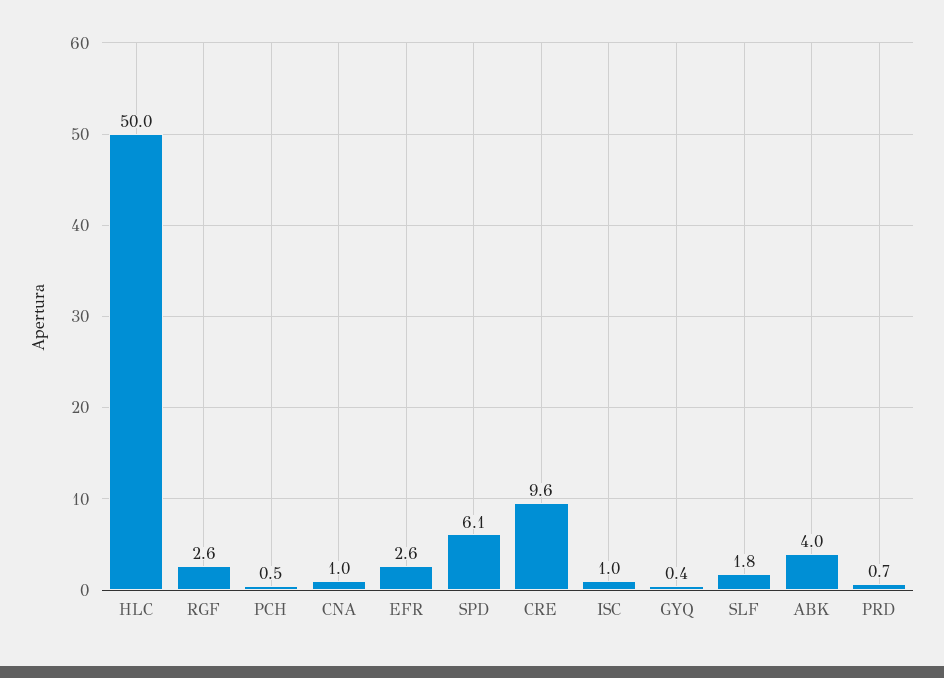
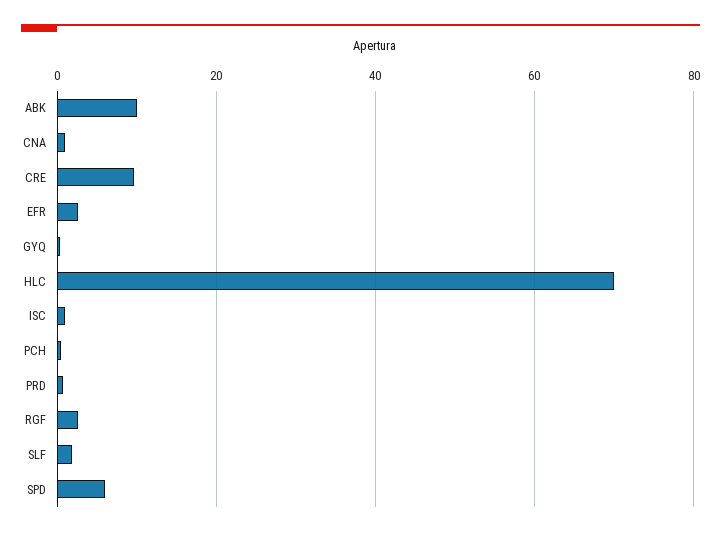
HLC: 50 -> 70
ABK: 4 -> 10

